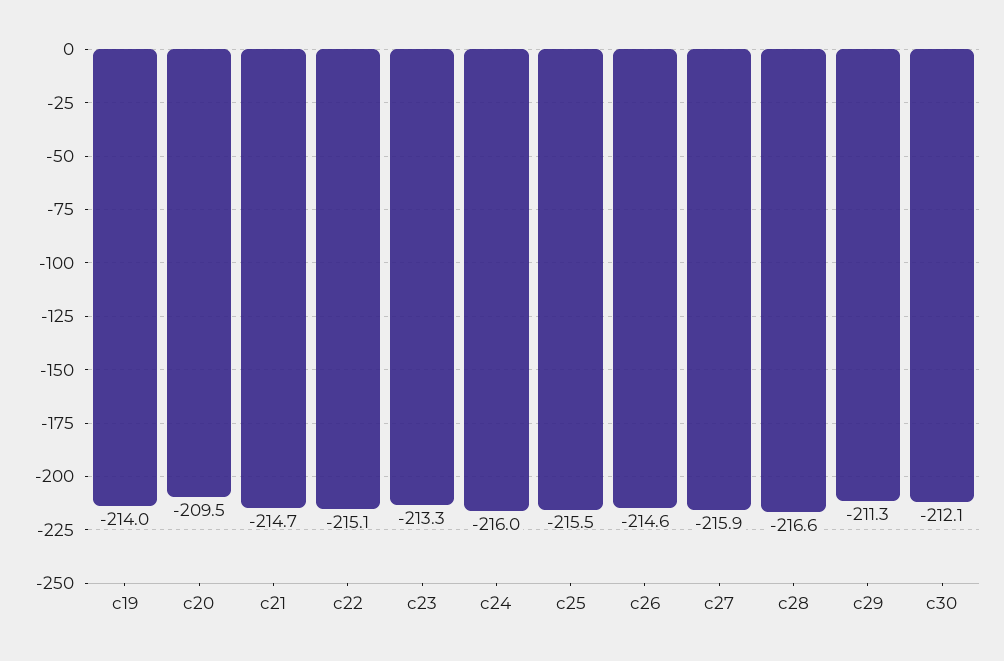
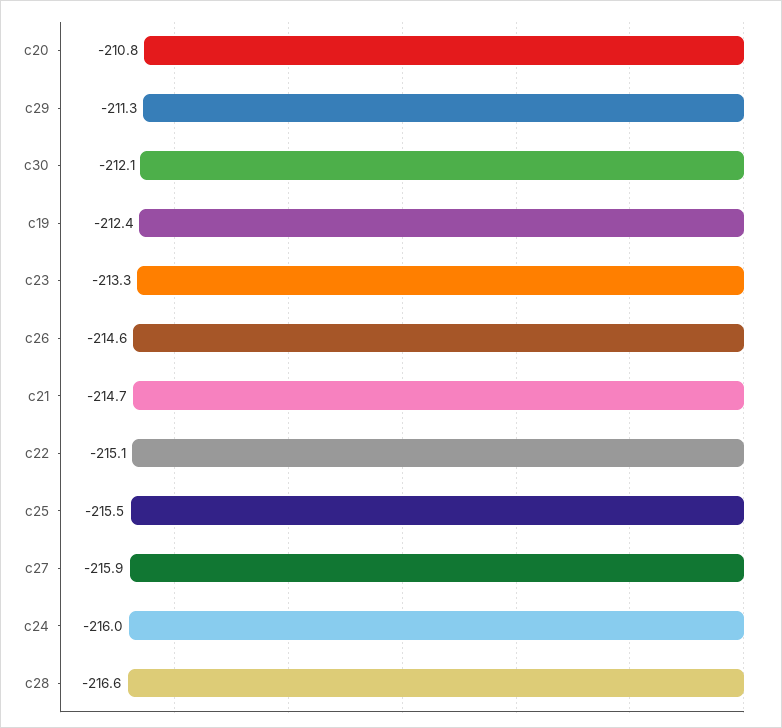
c19: -214 -> -212.4
c20: -209.5 -> -210.8

